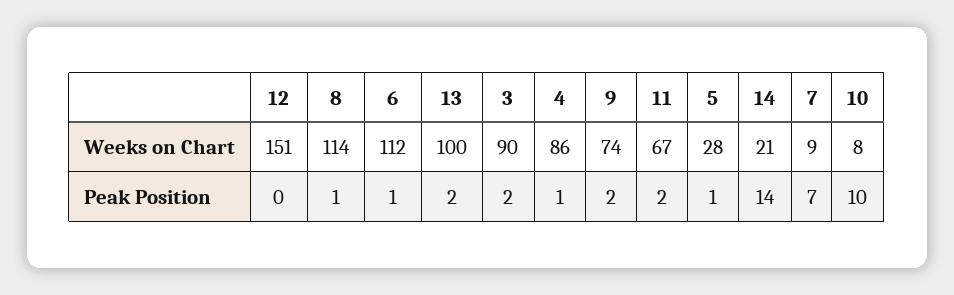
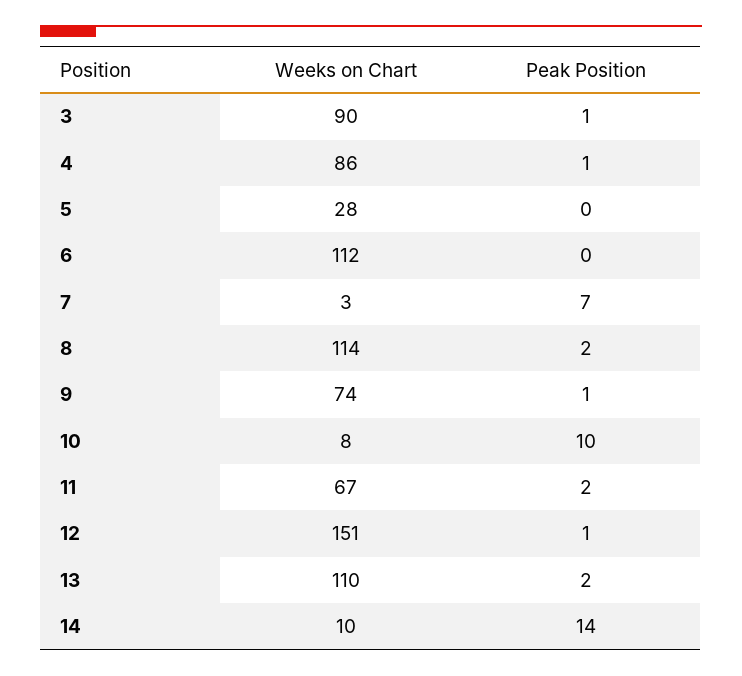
13, Weeks on Chart: 100 -> 110
14, Weeks on Chart: 21 -> 10
7, Weeks on Chart: 9 -> 3
12, Peak Position: 0 -> 1
8, Peak Position: 1 -> 2
6, Peak Position: 1 -> 0
3, Peak Position: 2 -> 1
9, Peak Position: 2 -> 1
5, Peak Position: 1 -> 0

